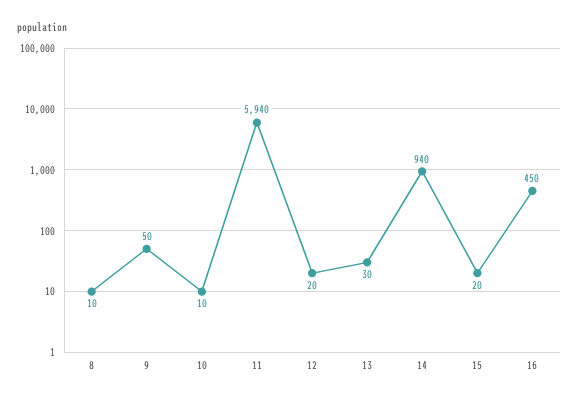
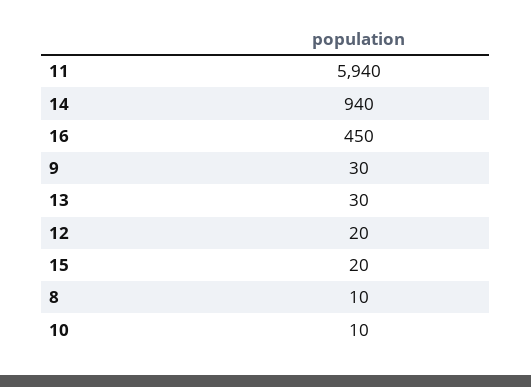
9: 50 -> 30

